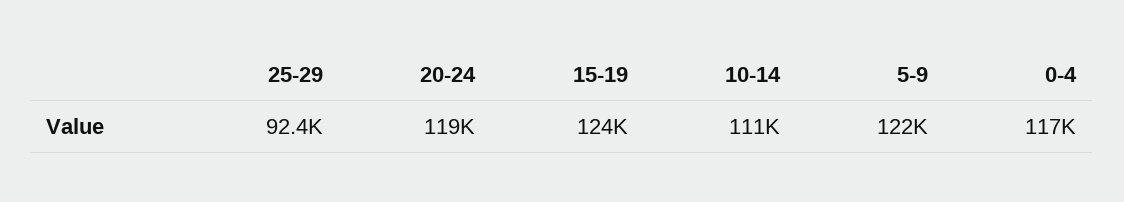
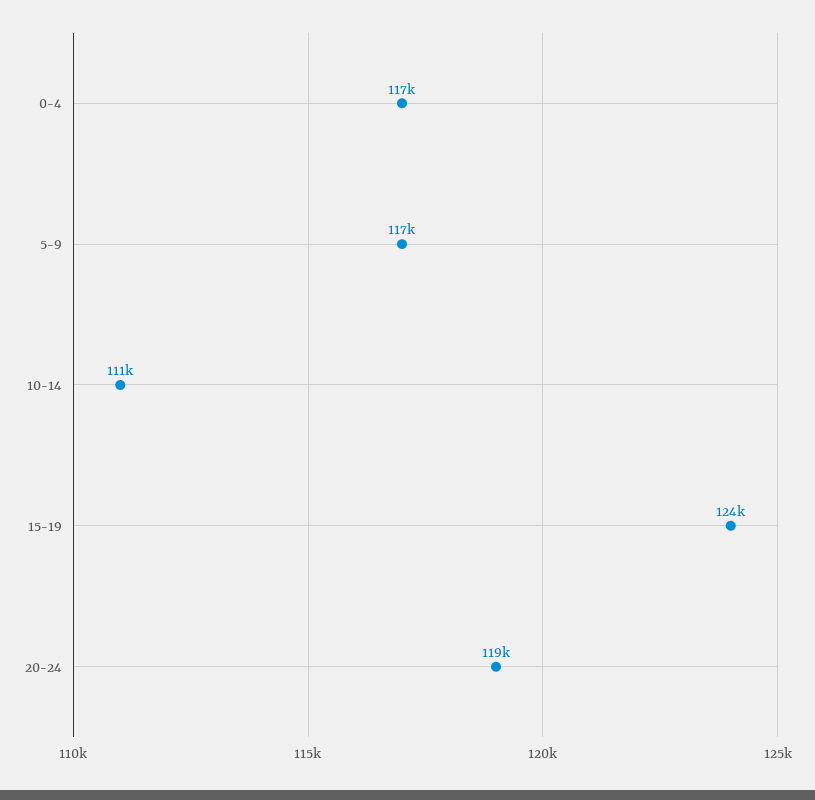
25-29: 92400 -> none
5-9: 122000 -> 117000

